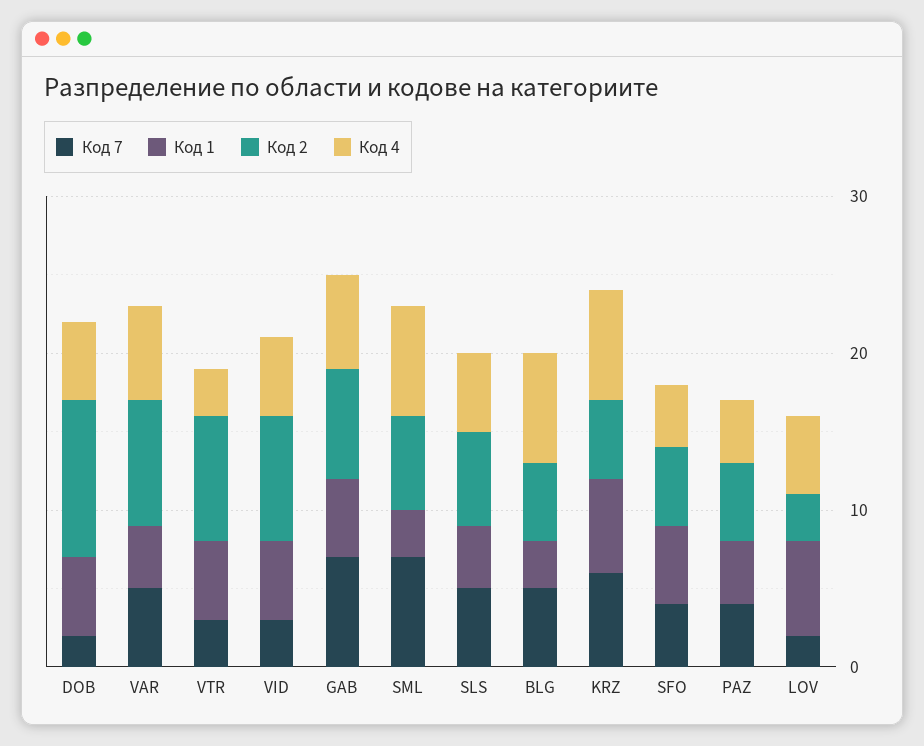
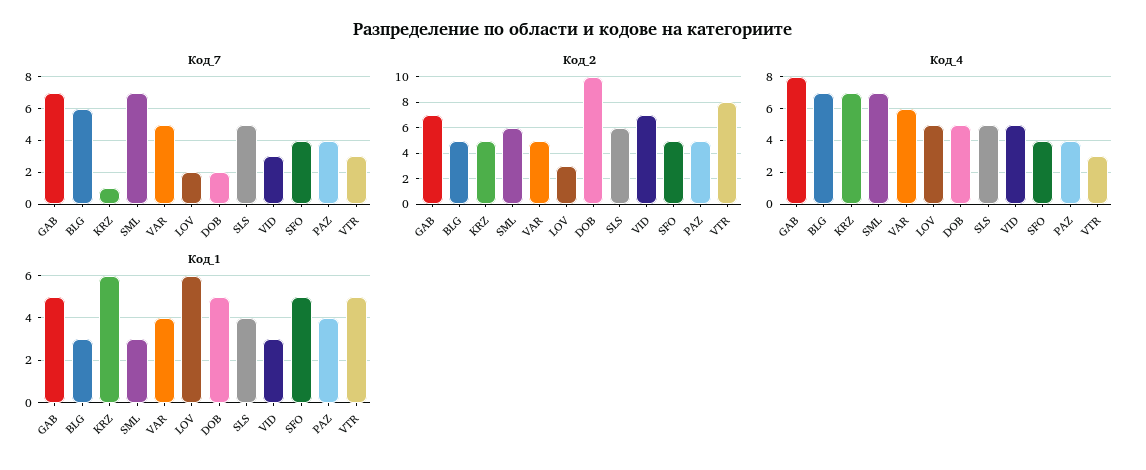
Код 2, VAR: 8 -> 5
Код 1, VID: 5 -> 3
Код 2, VID: 8 -> 7
Код 4, GAB: 6 -> 8
Код 7, BLG: 5 -> 6
Код 7, KRZ: 6 -> 1

